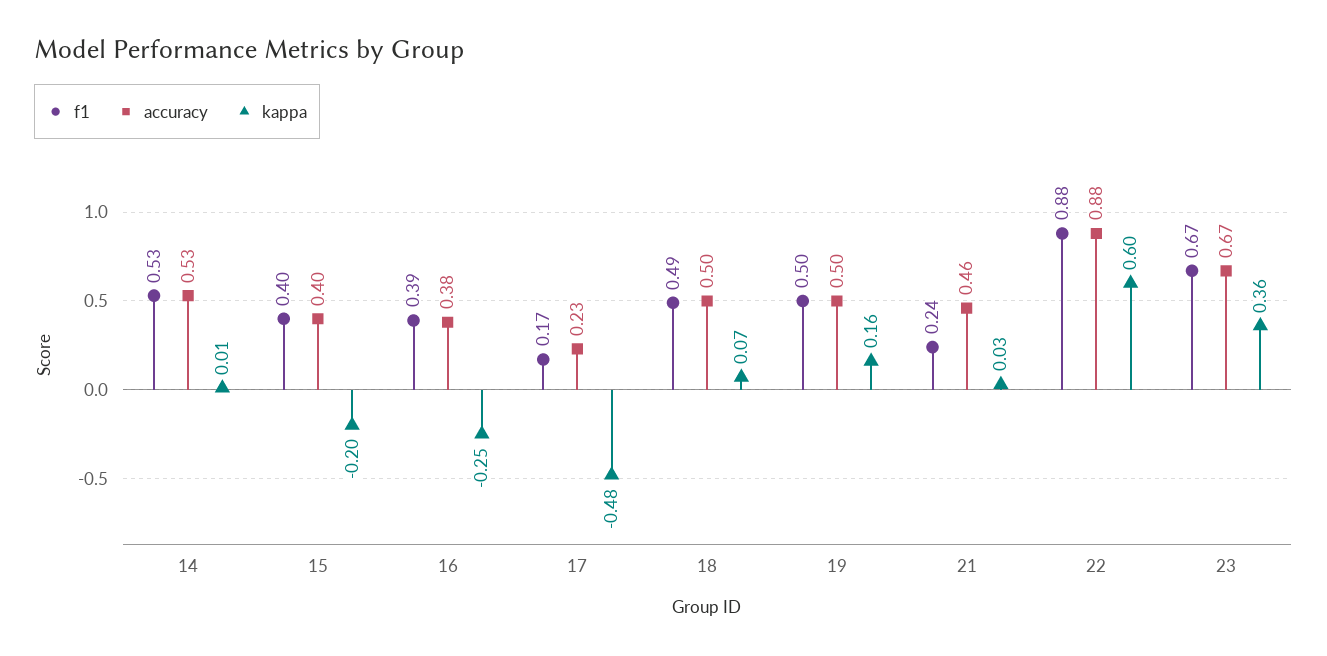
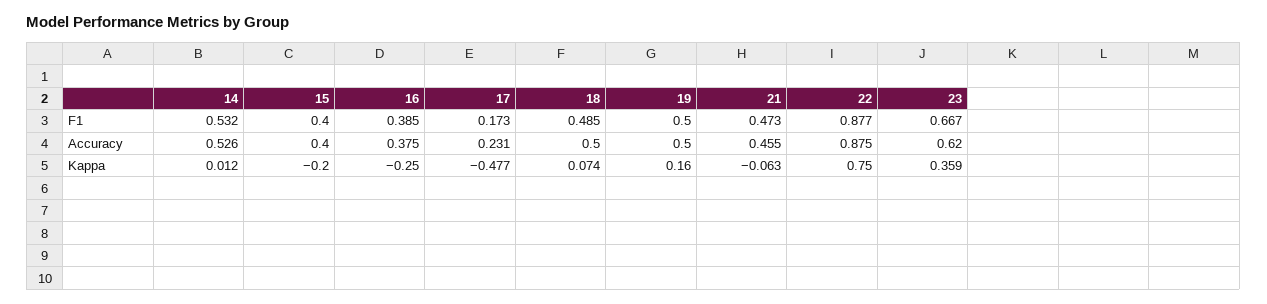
f1, 21: 0.24 -> 0.473
kappa, 21: 0.03 -> -0.063
kappa, 22: 0.6 -> 0.75
accuracy, 23: 0.67 -> 0.62

